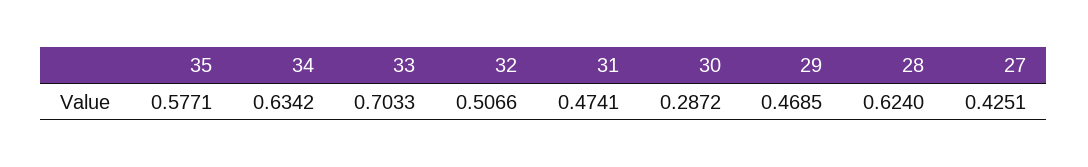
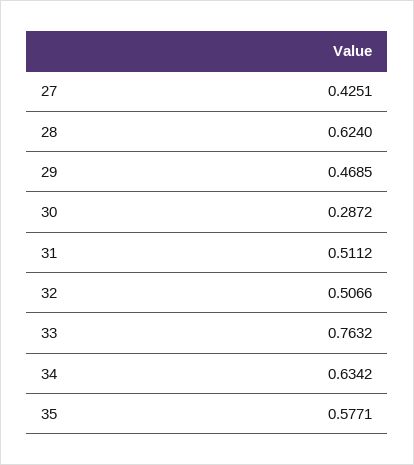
33: 0.7033 -> 0.7632
31: 0.4741 -> 0.5112

